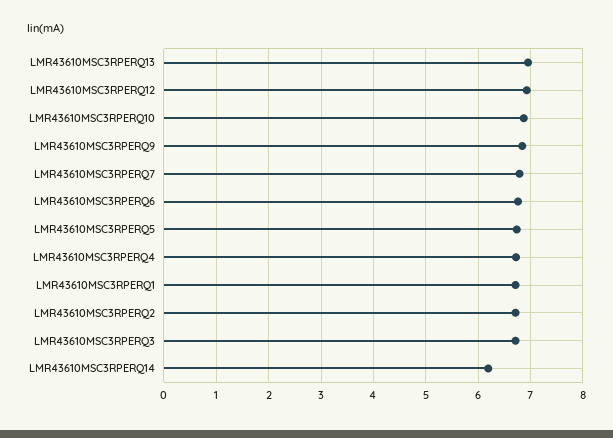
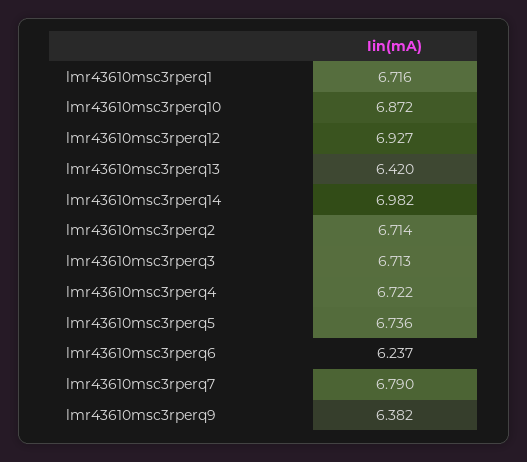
LMR43610MSC3RPERQ13: 7 -> 6.42
LMR43610MSC3RPERQ9: 6.8 -> 6.382
LMR43610MSC3RPERQ6: 6.8 -> 6.237
LMR43610MSC3RPERQ14: 6.2 -> 6.982

